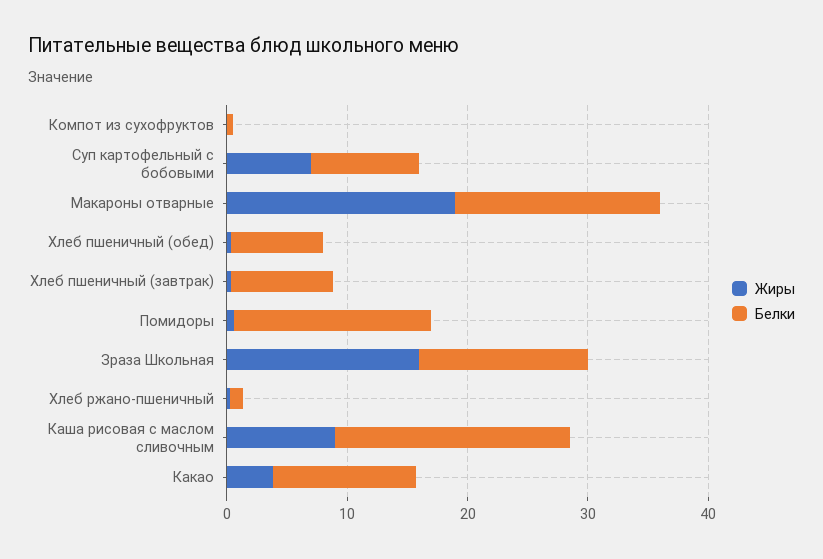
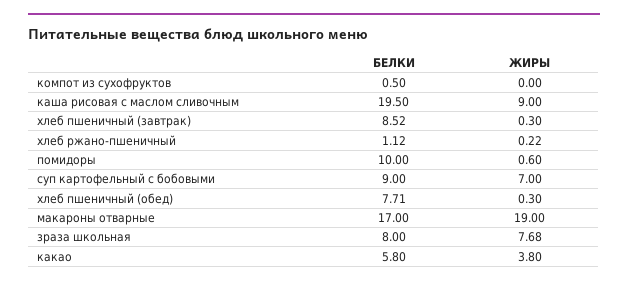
Белки, Помидоры: 16 -> 10
Жиры, Зраза Школьная: 16 -> 7.68
Белки, Зраза Школьная: 14 -> 8
Белки, Какао: 12 -> 5.8

